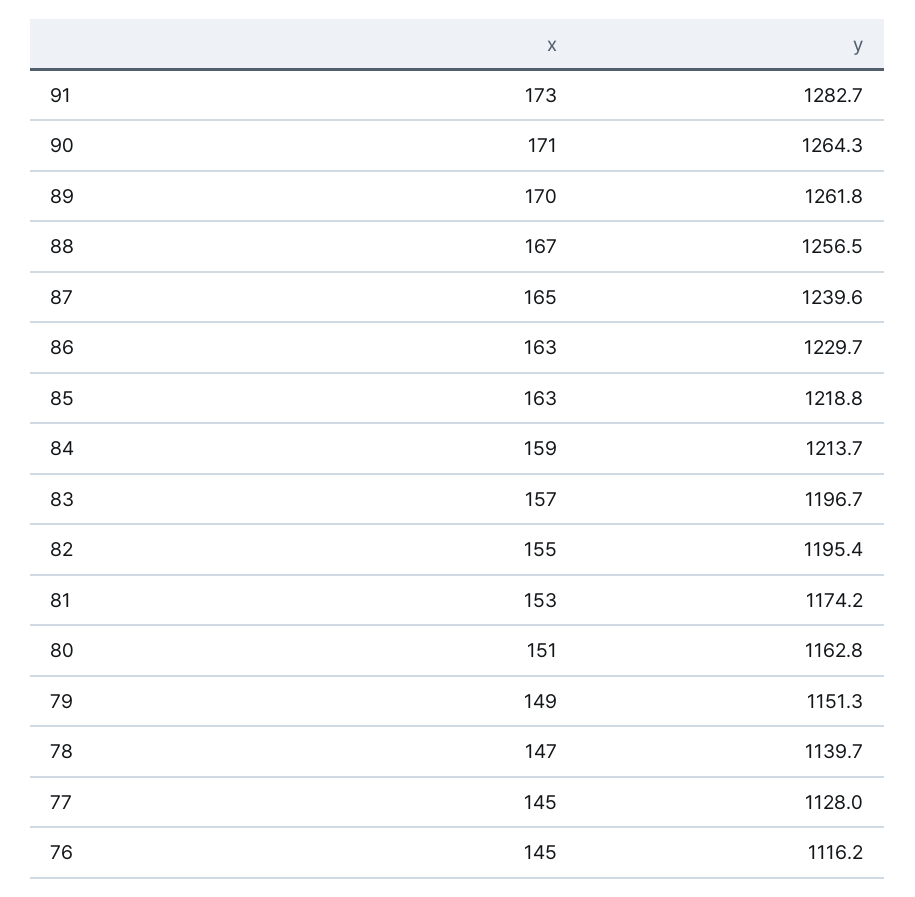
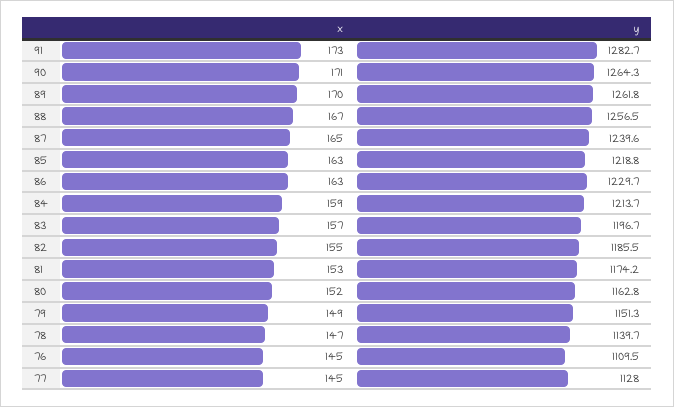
y, 82: 1195.4 -> 1185.5
x, 80: 151 -> 152
y, 76: 1116.2 -> 1109.5

